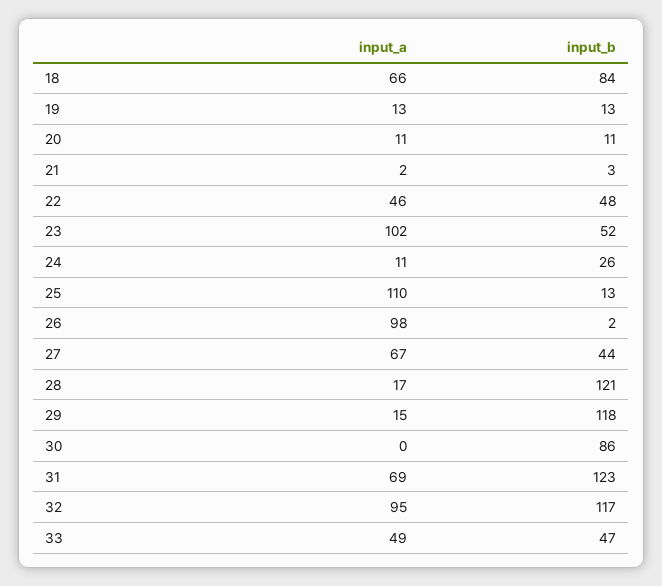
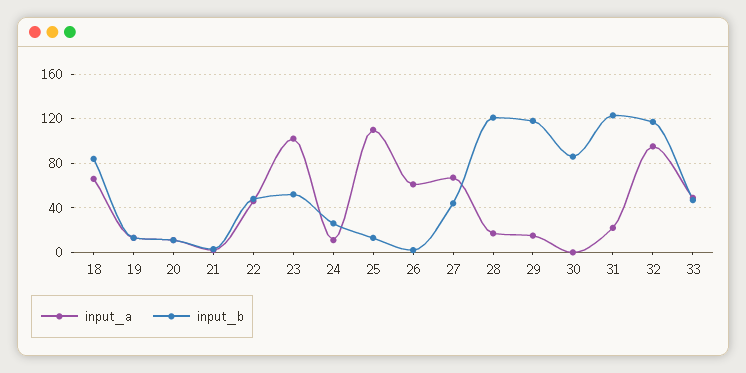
input_a, 26: 98 -> 60
input_a, 31: 69 -> 20

